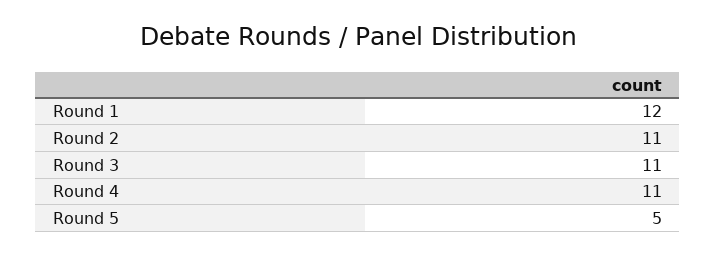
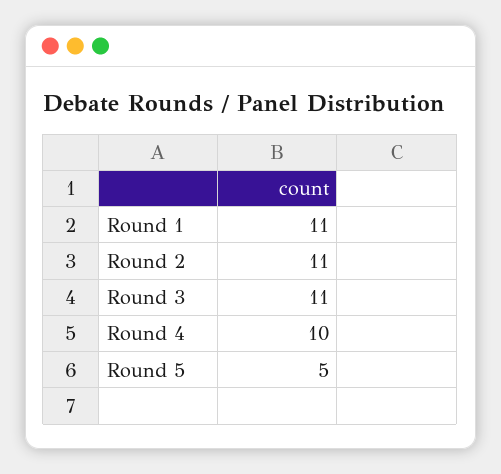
Round 1: 12 -> 11
Round 4: 11 -> 10

